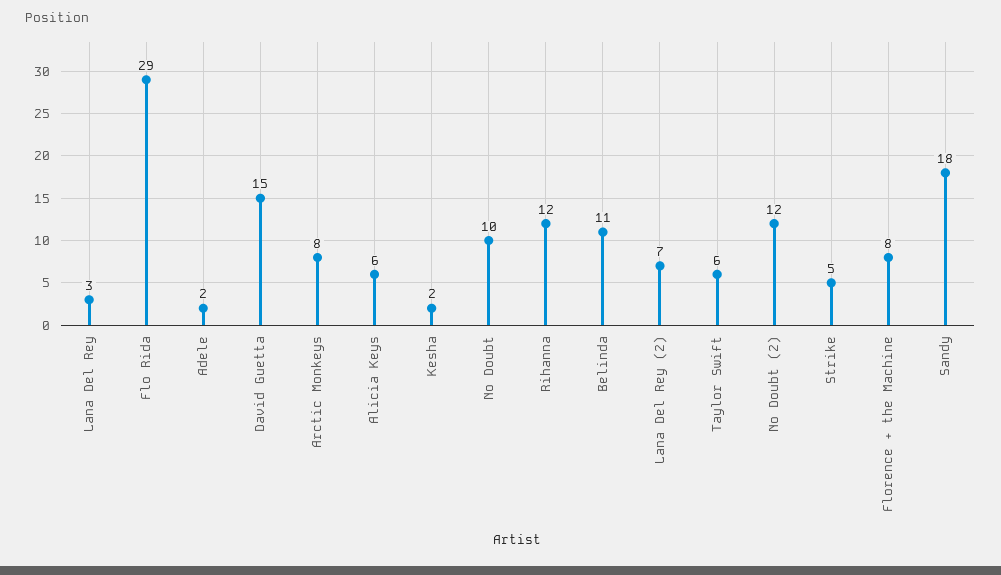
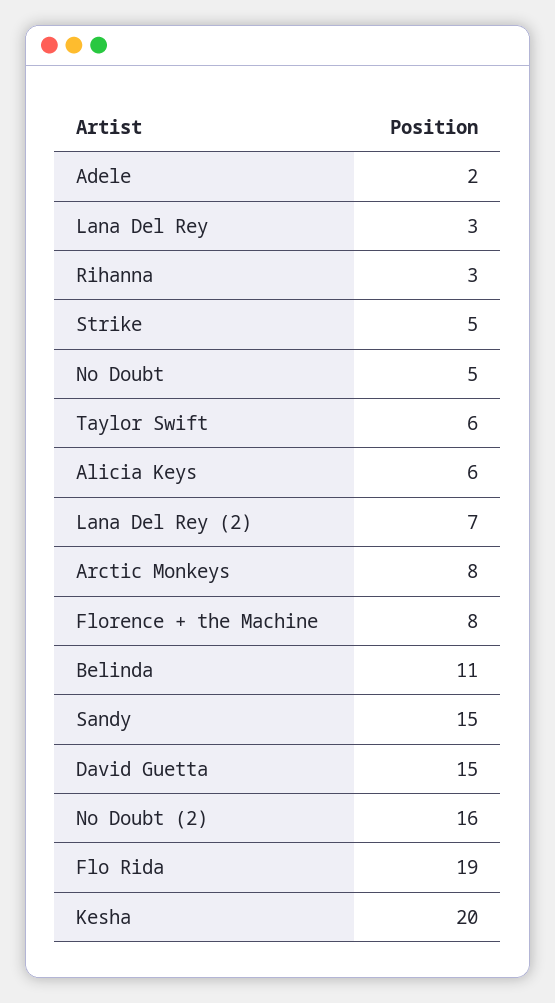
Flo Rida: 29 -> 19
Kesha: 2 -> 20
No Doubt: 10 -> 5
Rihanna: 12 -> 3
No Doubt (2): 12 -> 16
Sandy: 18 -> 15

